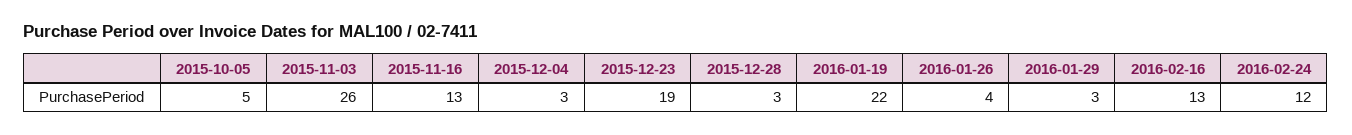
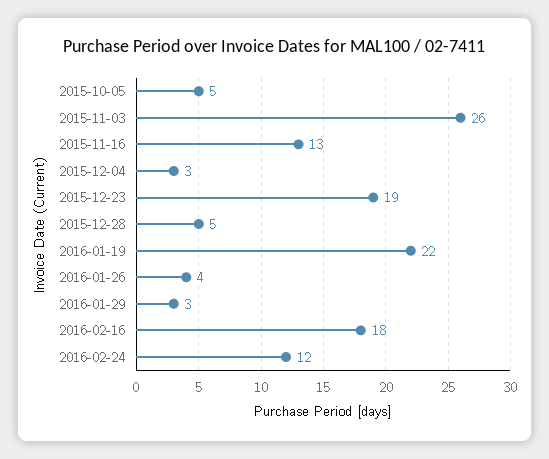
2015-12-28: 3 -> 5
2016-02-16: 13 -> 18

